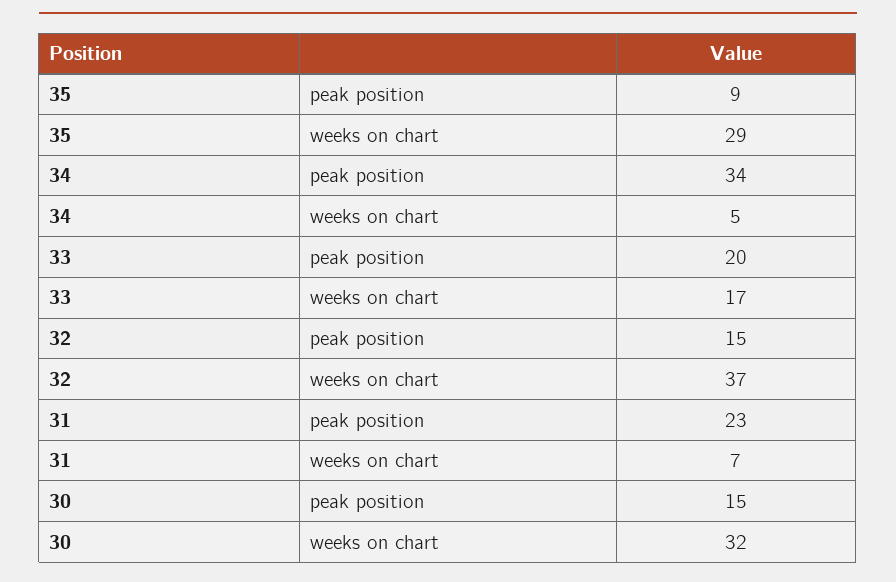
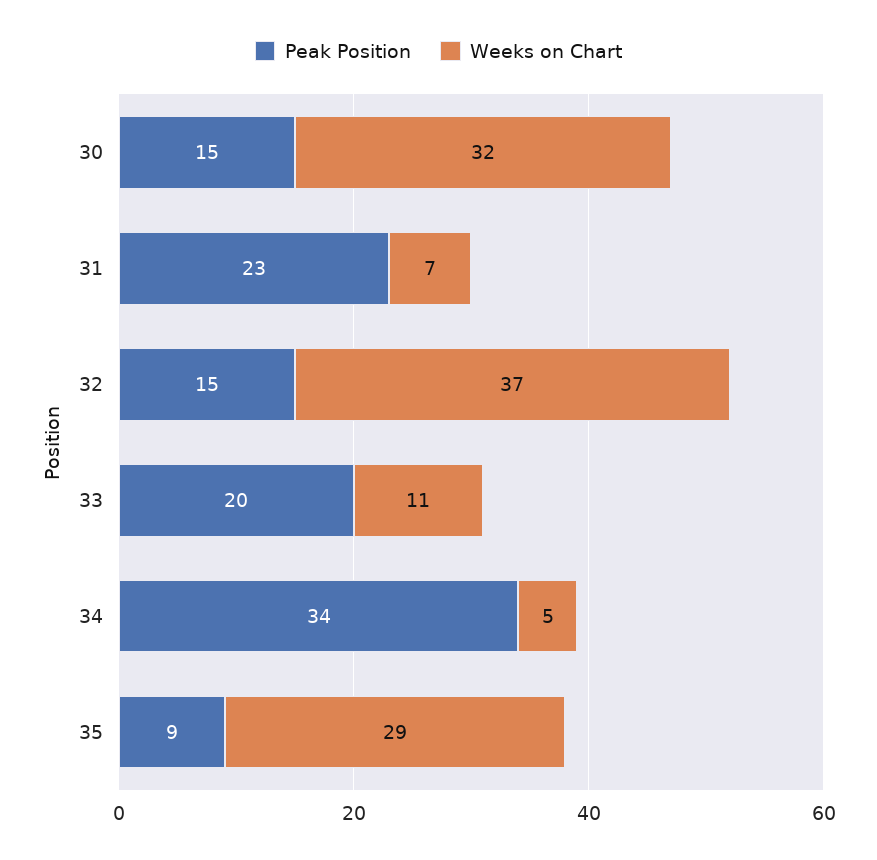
weeks on chart, 33: 17 -> 11

